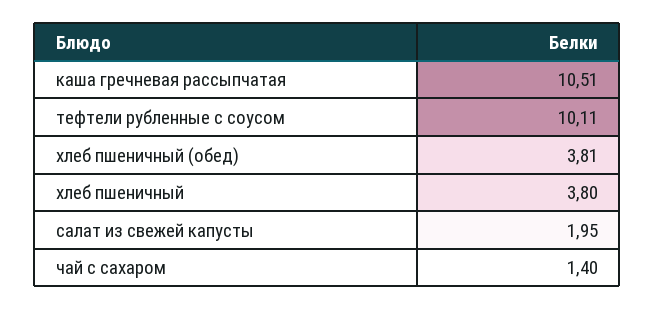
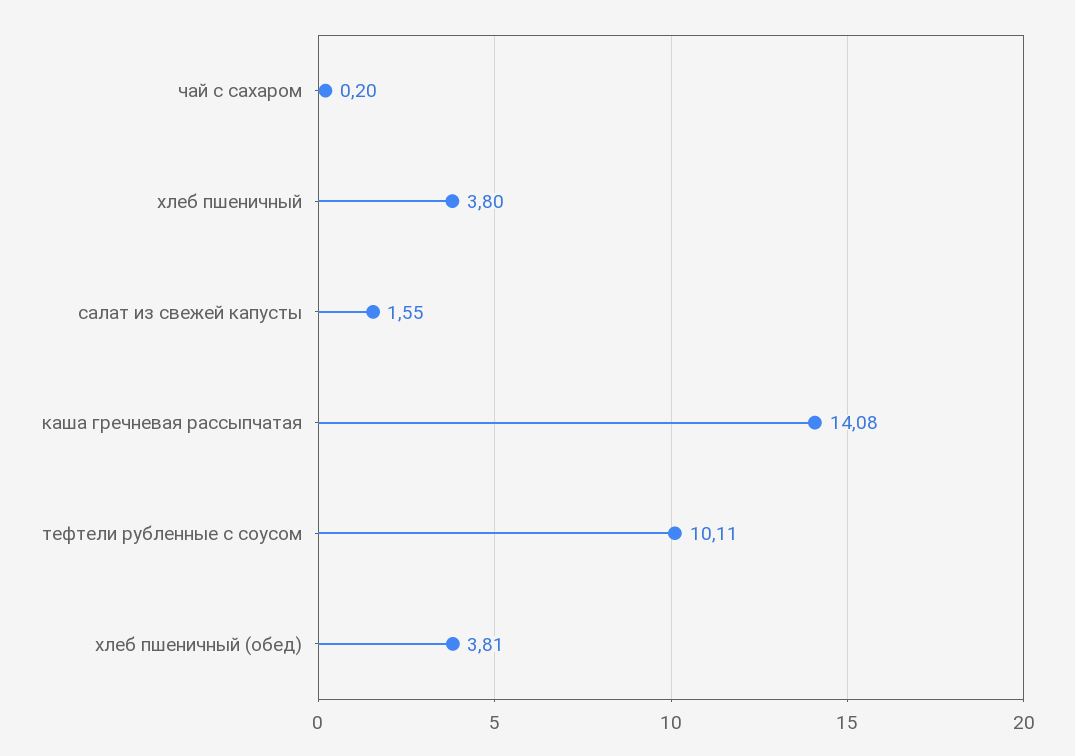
каша гречневая рассыпчатая: 10.51 -> 14.08
салат из свежей капусты: 1.95 -> 1.55
чай с сахаром: 1.4 -> 0.2

